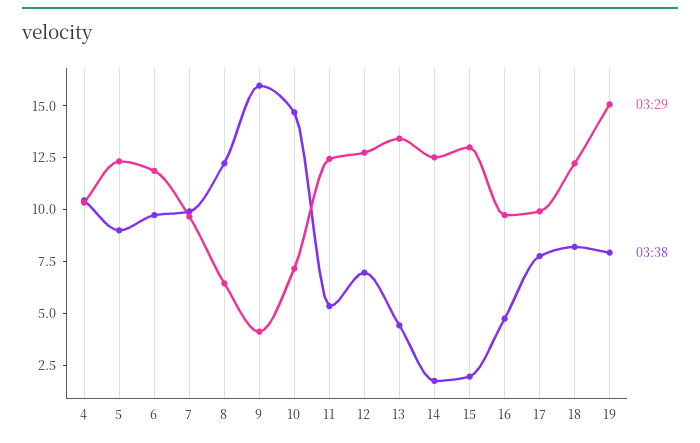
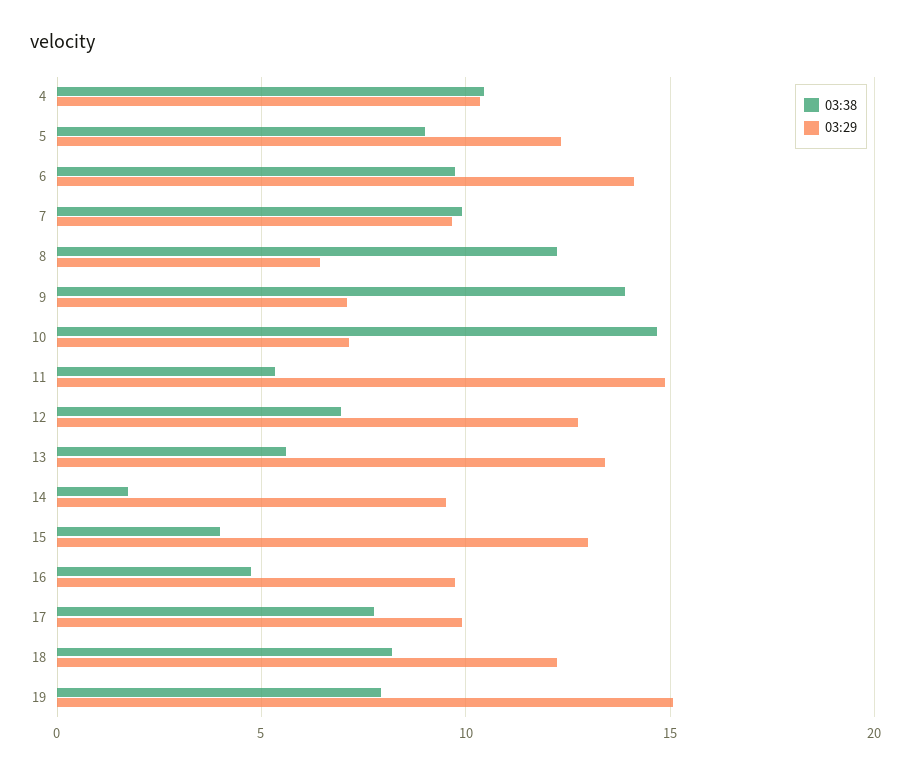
03:29, 6: 12 -> 14
03:29, 9: 4 -> 7
03:38, 9: 16 -> 14
03:29, 11: 12.5 -> 15
03:38, 13: 4.5 -> 5.5
03:29, 14: 12.5 -> 9.5
03:38, 15: 2 -> 4

